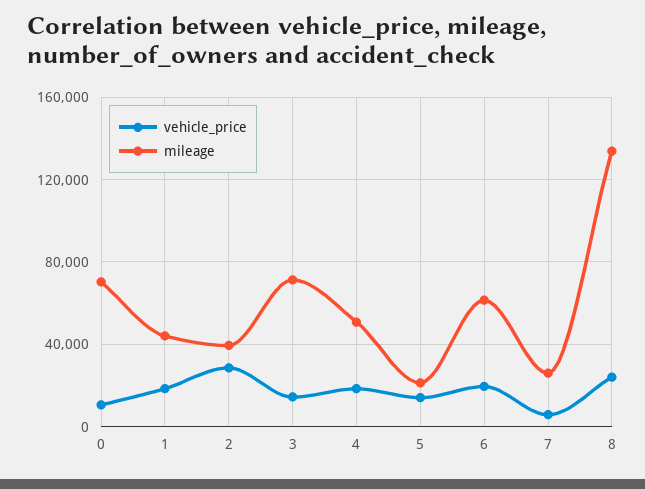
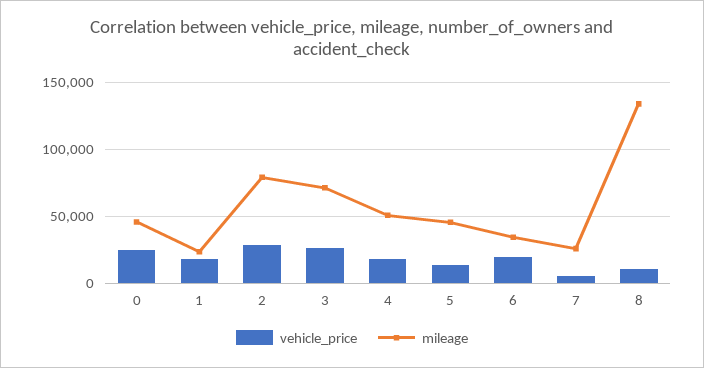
vehicle_price, 0: 10000 -> 25000
mileage, 0: 70000 -> 45000
mileage, 1: 45000 -> 25000
mileage, 2: 40000 -> 80000
vehicle_price, 3: 15000 -> 25000
mileage, 5: 20000 -> 45000
mileage, 6: 60000 -> 35000
vehicle_price, 8: 25000 -> 10000

